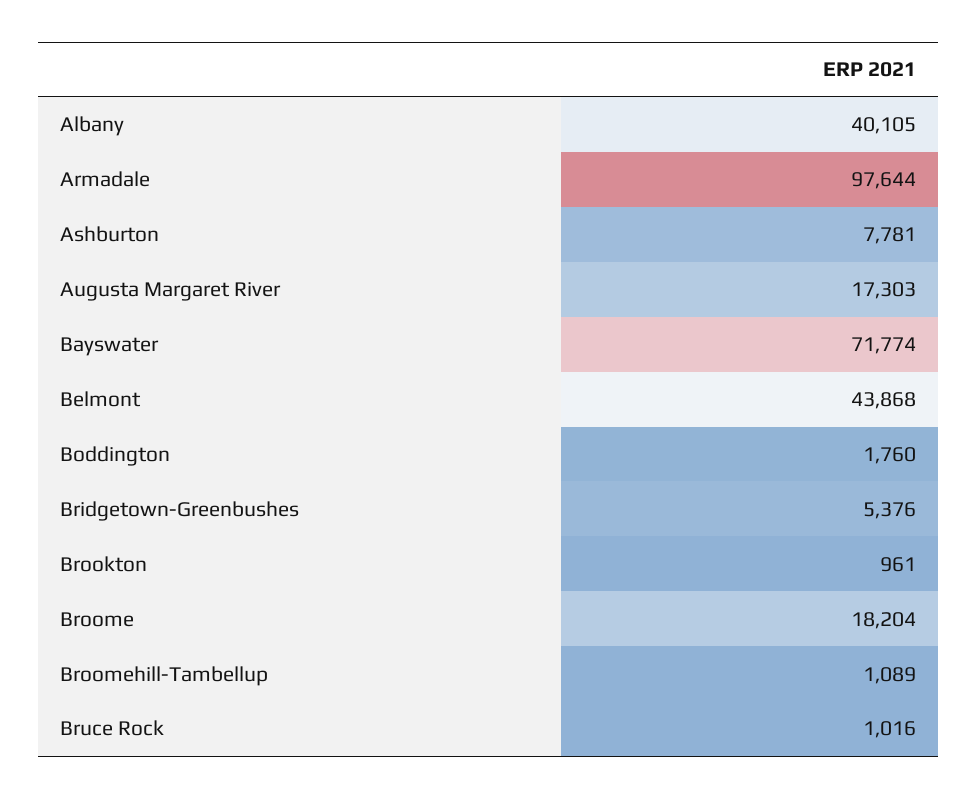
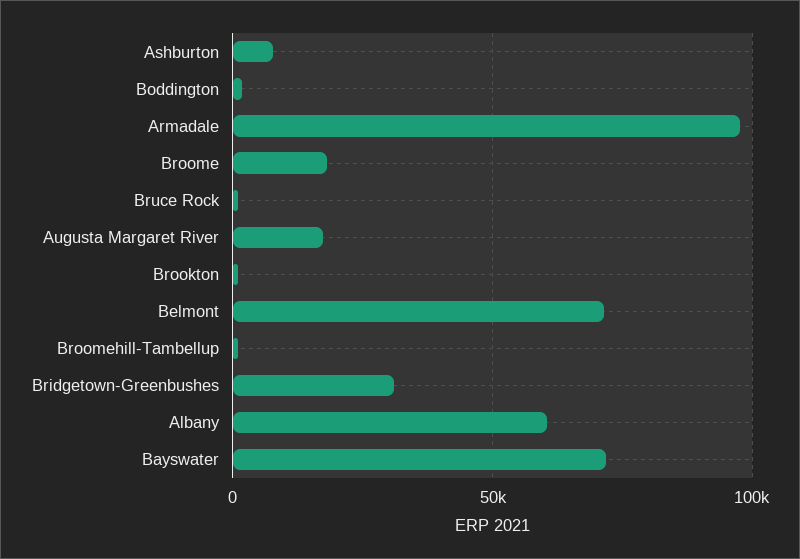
Albany: 40105 -> 60000
Belmont: 43868 -> 70000
Bridgetown-Greenbushes: 5376 -> 30000

